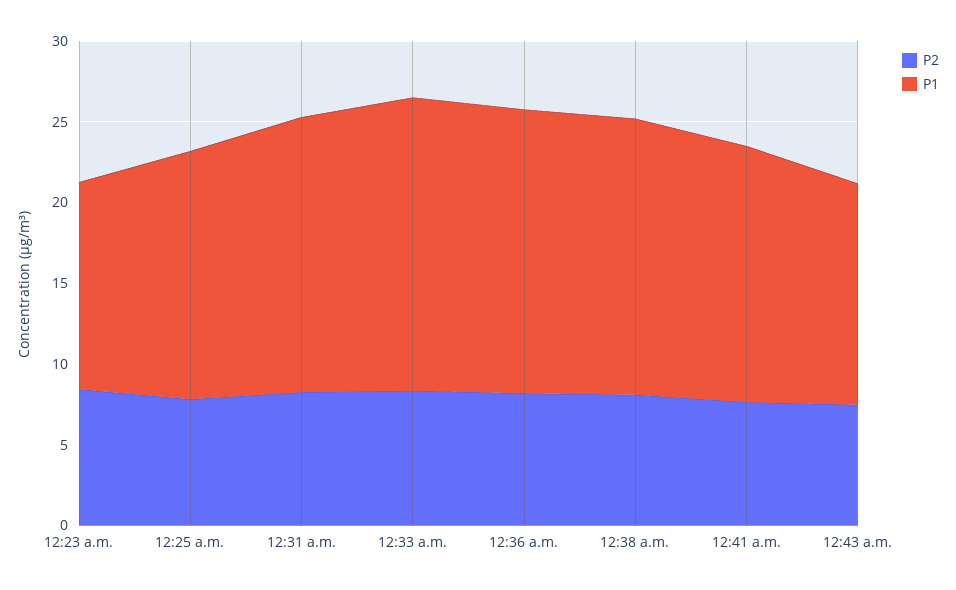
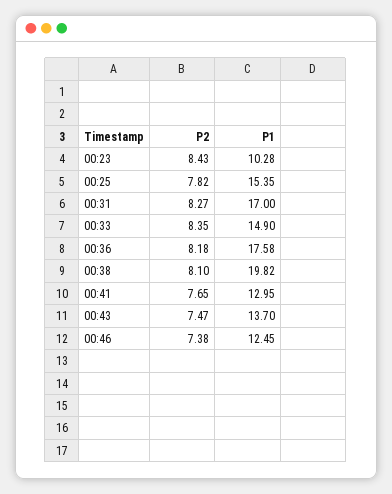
P1, 12:23 a.m.: 13 -> 10.28
P1, 12:33 a.m.: 18 -> 14.9
P1, 12:38 a.m.: 17 -> 19.82
P1, 12:41 a.m.: 16 -> 12.95
P2, 00:46: none -> 7.38
P1, 00:46: none -> 12.45

